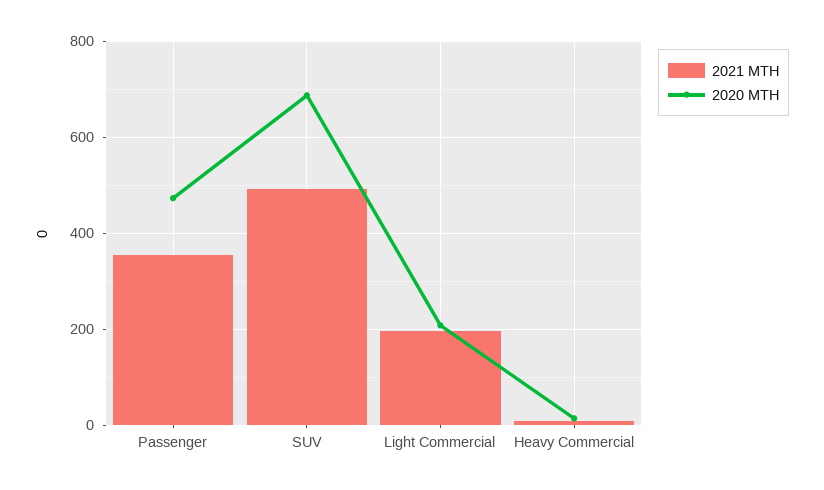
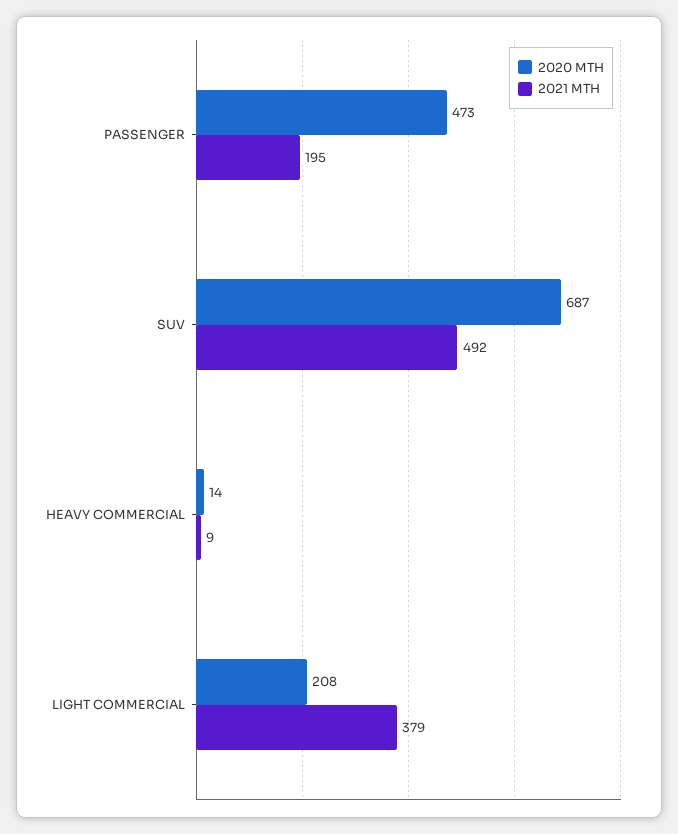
2021 MTH, Passenger: 360 -> 195
2021 MTH, Light Commercial: 200 -> 379

